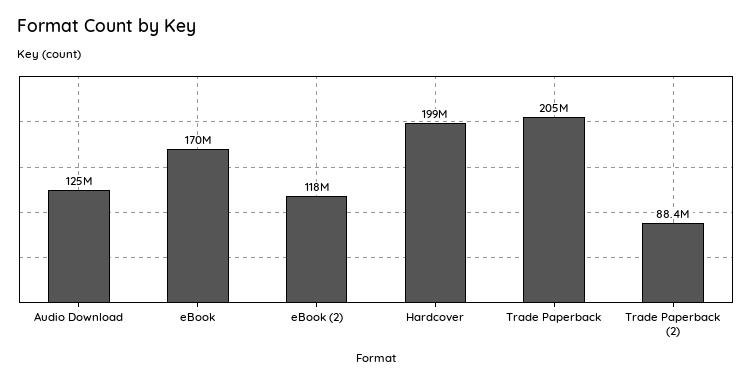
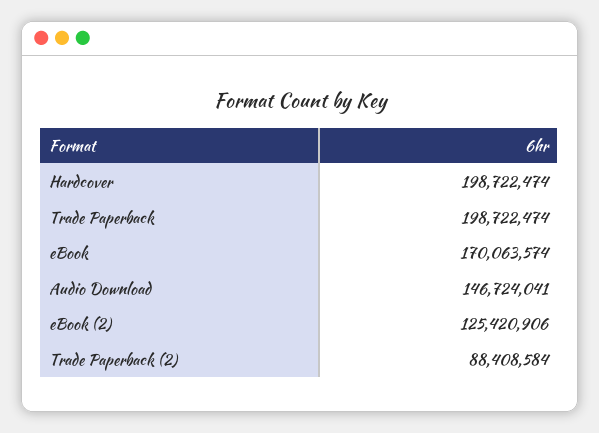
Audio Download: 125000000 -> 146724041
eBook (2): 118000000 -> 125420906
Trade Paperback: 205000000 -> 198722474

